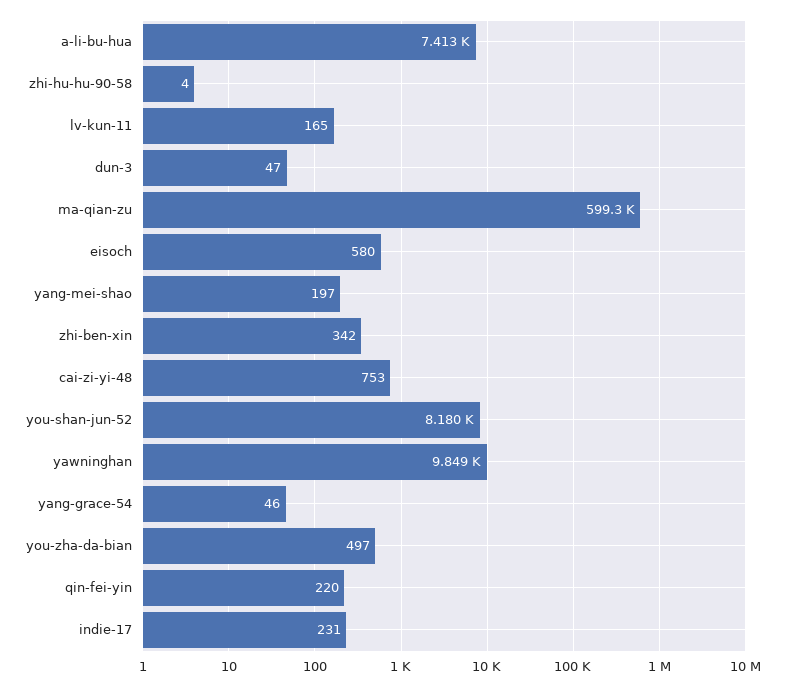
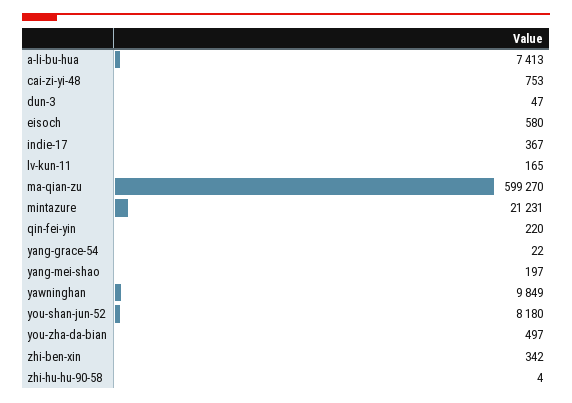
yang-grace-54: 46 -> 22
indie-17: 231 -> 367
mintazure: none -> 21231

